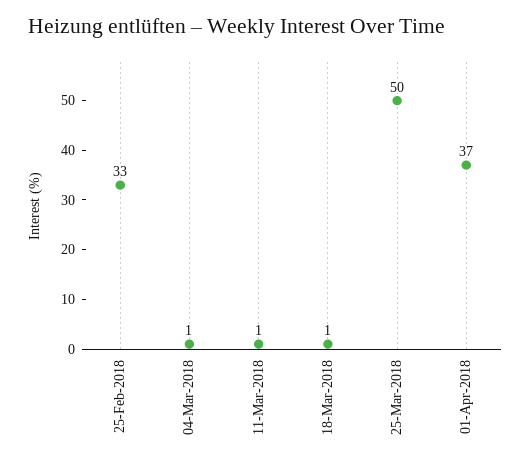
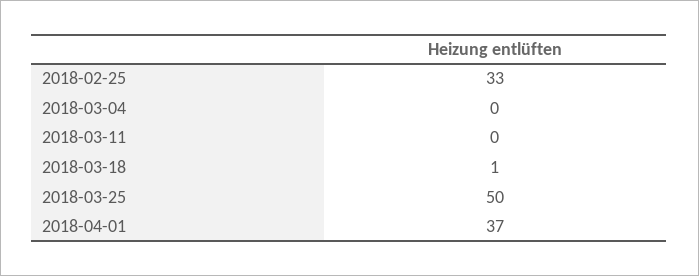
04-Mar-2018: 1 -> 0
11-Mar-2018: 1 -> 0

